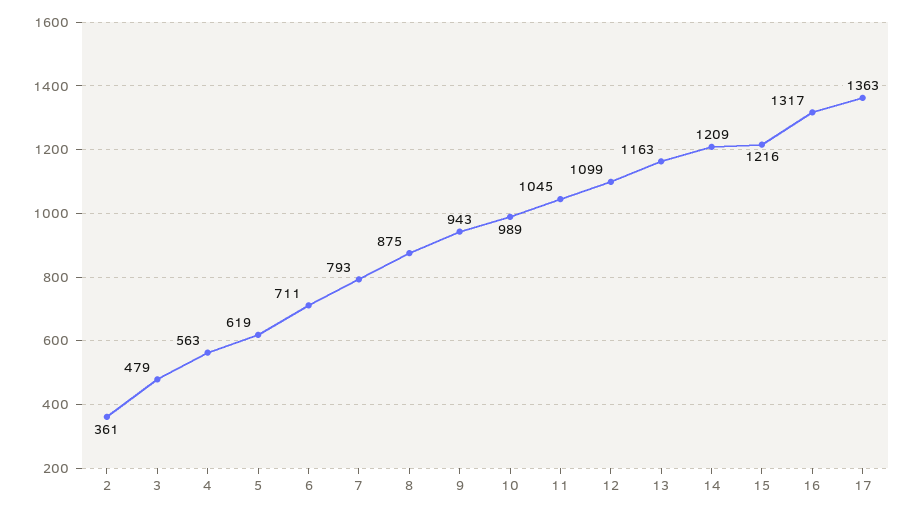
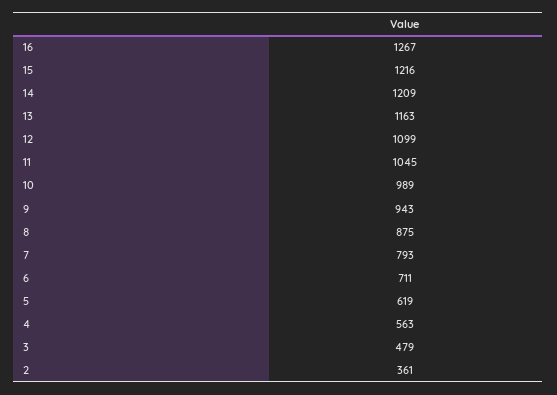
16: 1317 -> 1267
17: 1363 -> none

